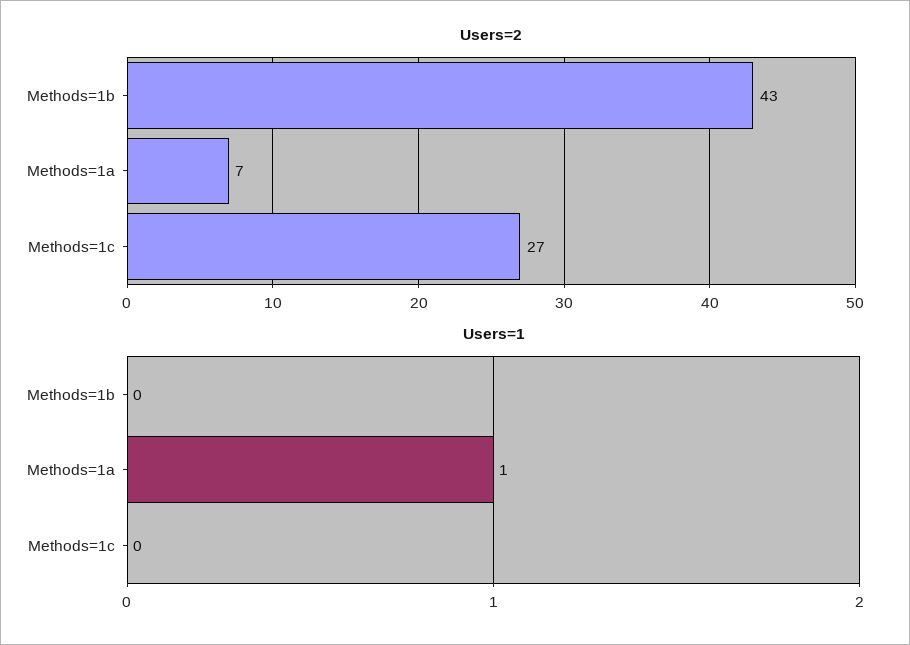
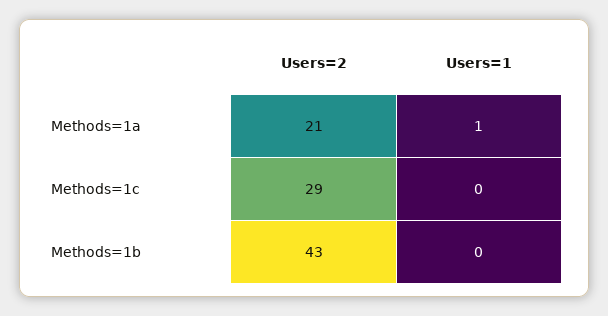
Users=2, Methods=1a: 7 -> 21
Users=2, Methods=1c: 27 -> 29

